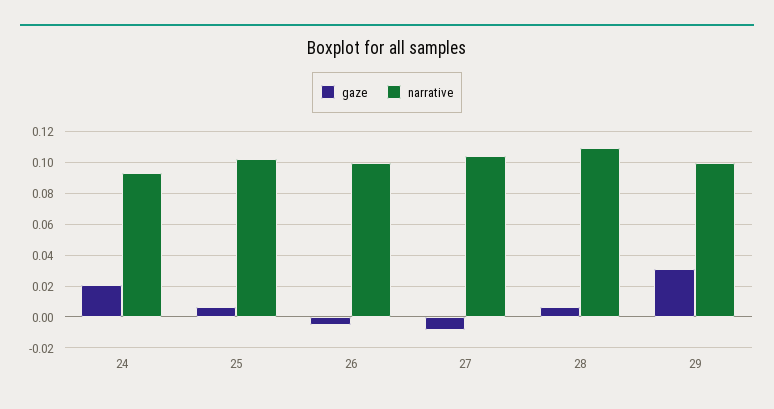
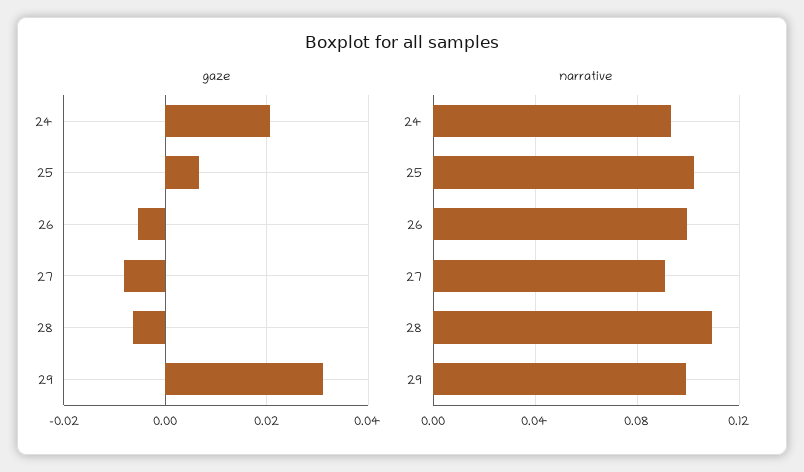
narrative, 27: 0.105 -> 0.09
gaze, 28: 0.005 -> -0.006

